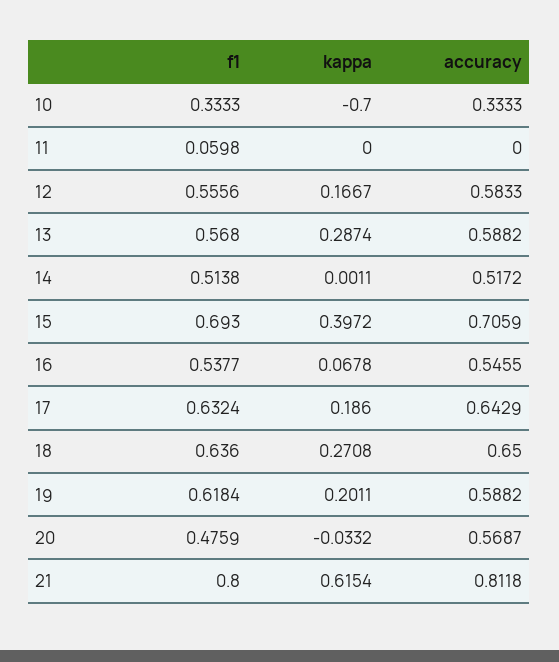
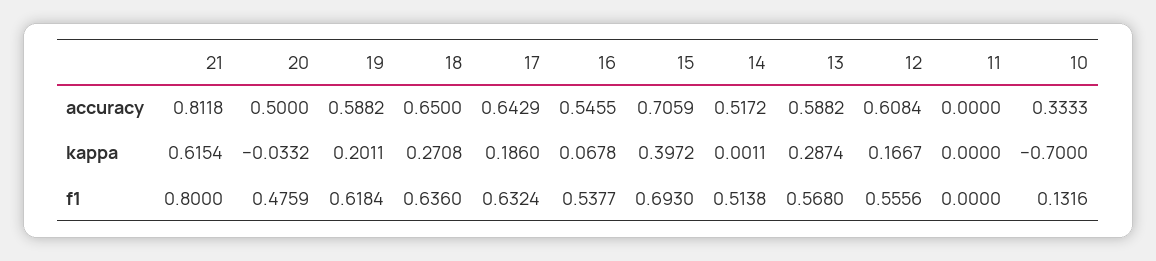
f1, 10: 0.3333 -> 0.1316
f1, 11: 0.0598 -> 0
accuracy, 12: 0.5833 -> 0.6084
accuracy, 20: 0.5687 -> 0.5

